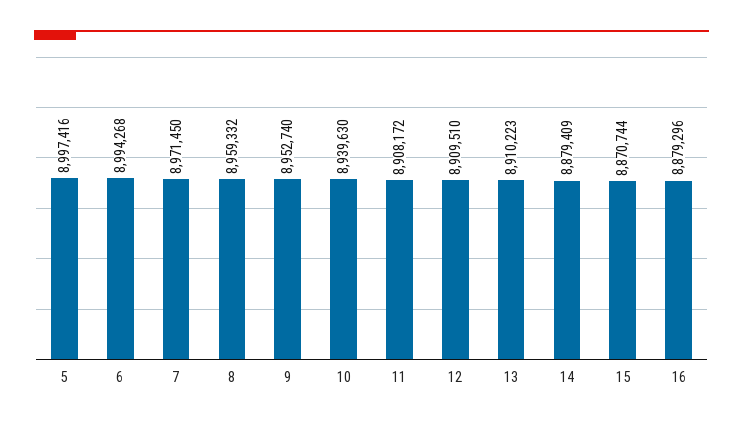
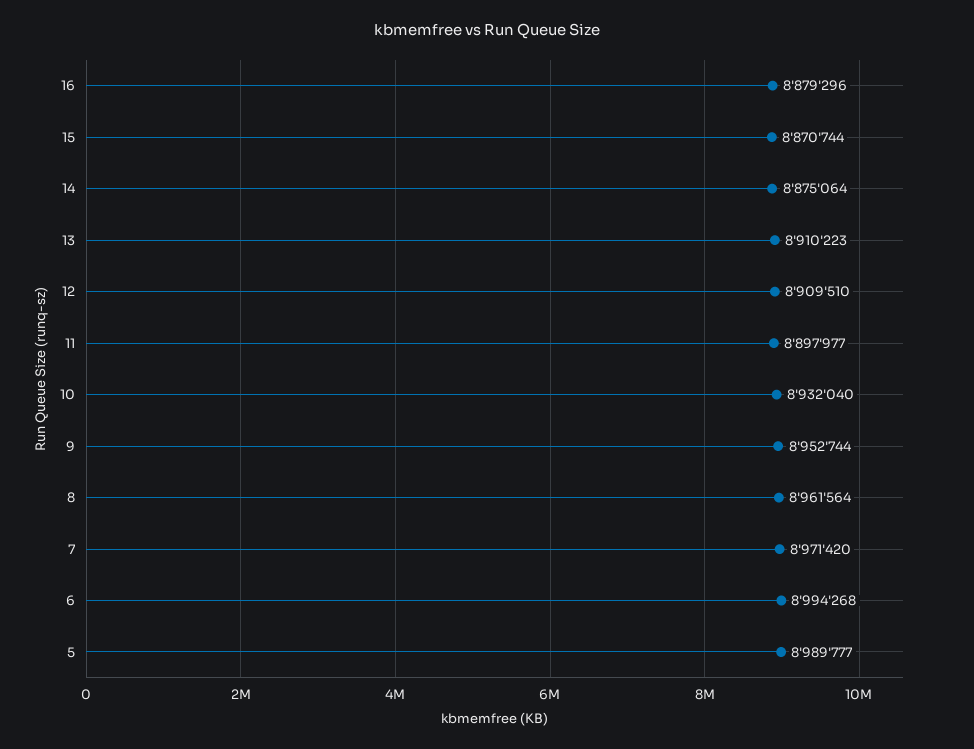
5: 8997416 -> 8989777
7: 8971450 -> 8971420
8: 8959332 -> 8961564
9: 8952740 -> 8952744
10: 8939630 -> 8932040
11: 8908172 -> 8897977
14: 8879409 -> 8875064

